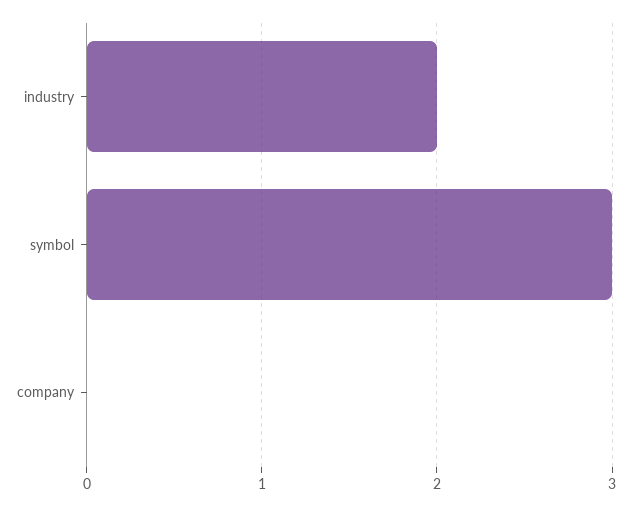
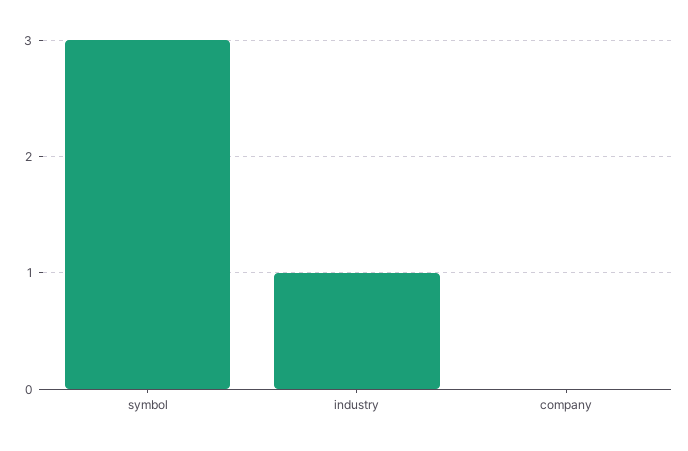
industry: 2 -> 1

